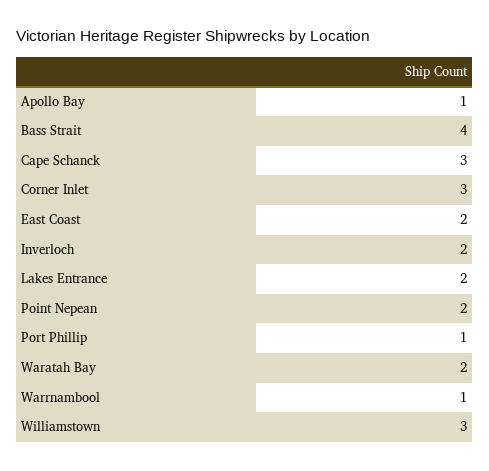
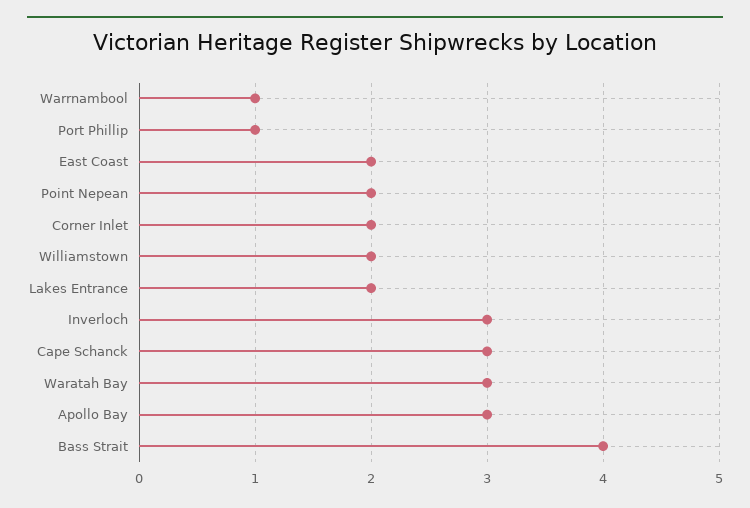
Apollo Bay: 1 -> 3
Corner Inlet: 3 -> 2
Inverloch: 2 -> 3
Waratah Bay: 2 -> 3
Williamstown: 3 -> 2

